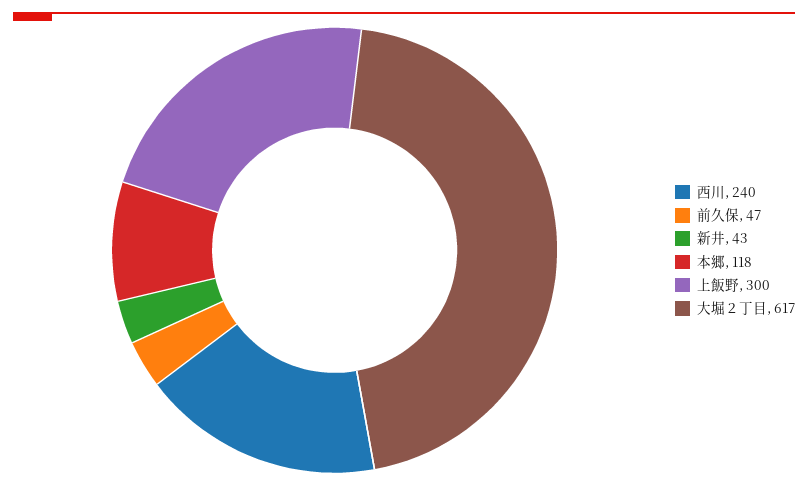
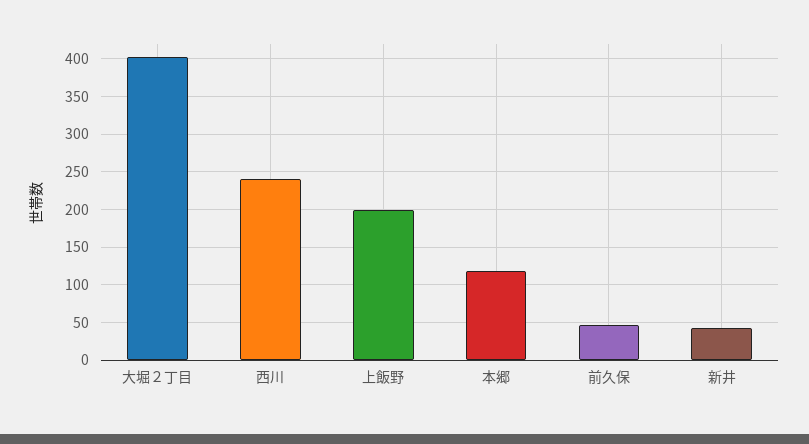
上飯野: 300 -> 200
大堀２丁目: 617 -> 400

